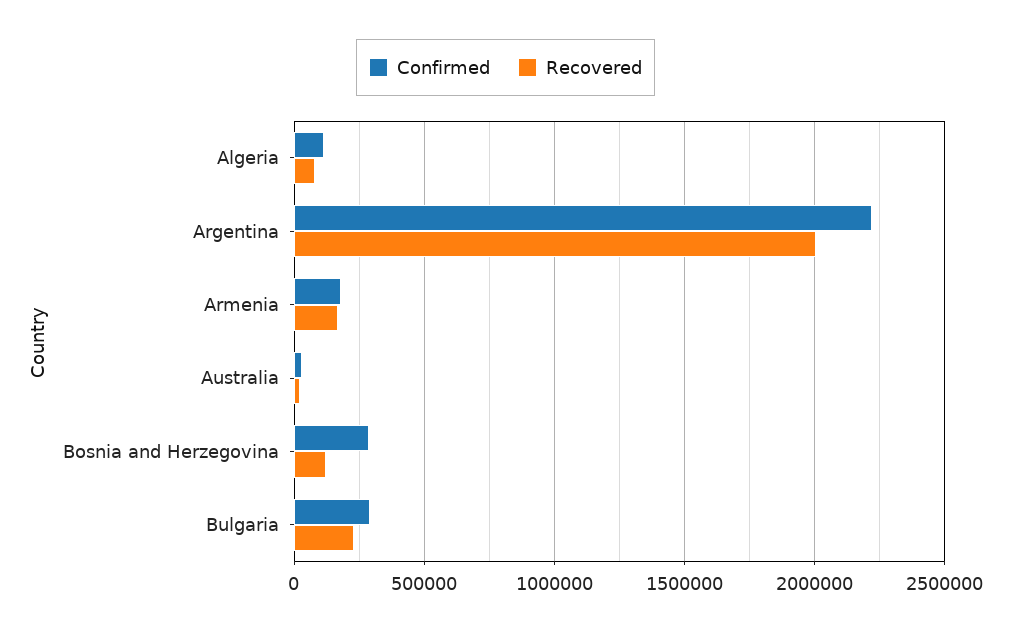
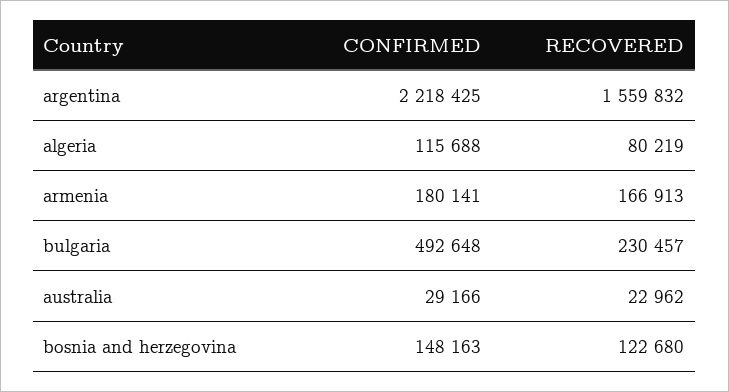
Recovered, Argentina: 2000000 -> 1559832
Confirmed, Bosnia and Herzegovina: 300000 -> 148163
Confirmed, Bulgaria: 300000 -> 492648

